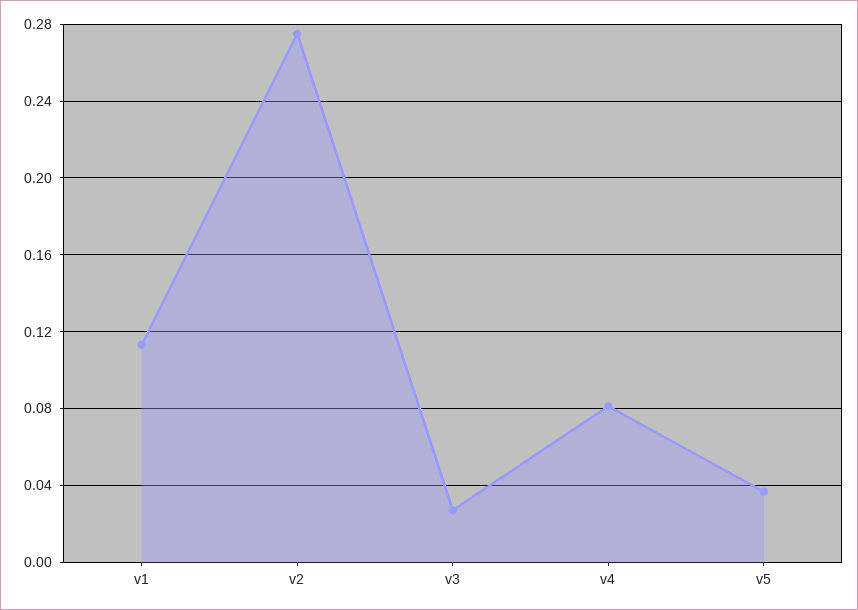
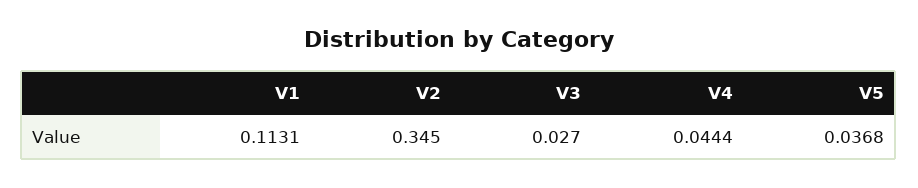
v2: 0.275 -> 0.345
v4: 0.08 -> 0.0444

